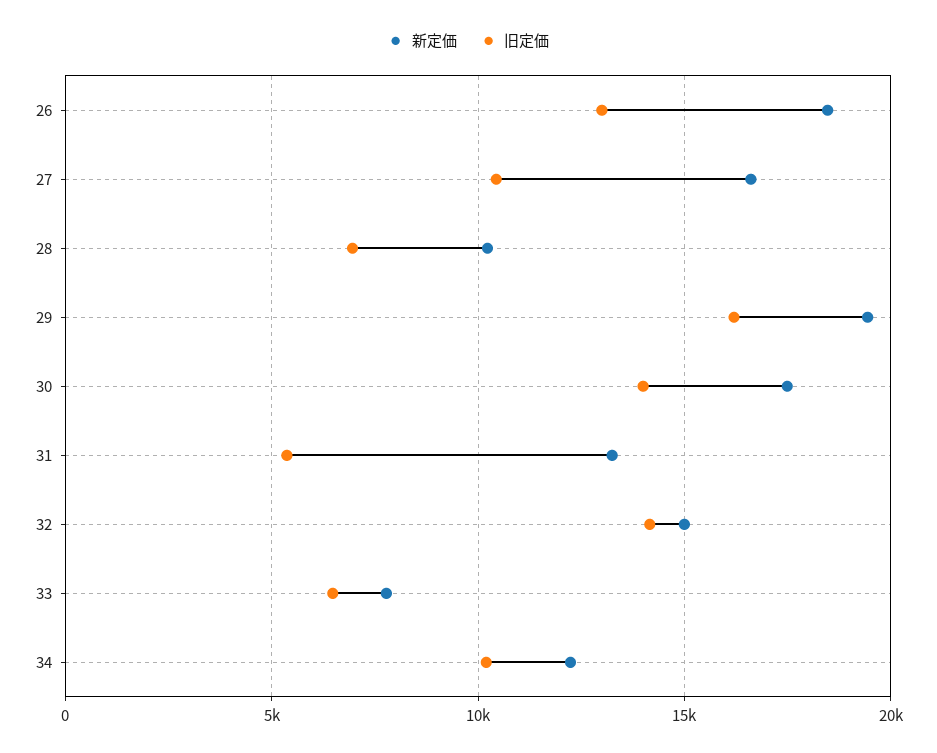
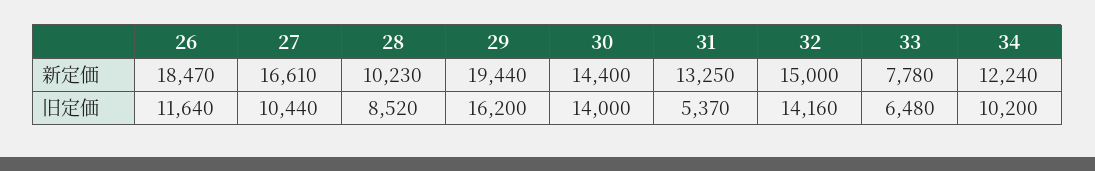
旧定価, 26: 13000 -> 11640
旧定価, 28: 7000 -> 8520
新定価, 30: 17500 -> 14400

